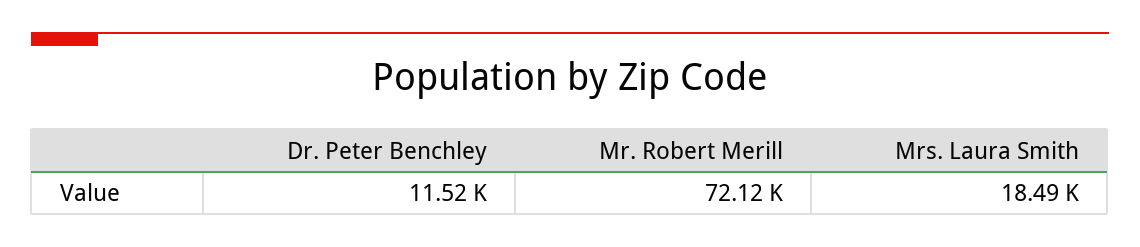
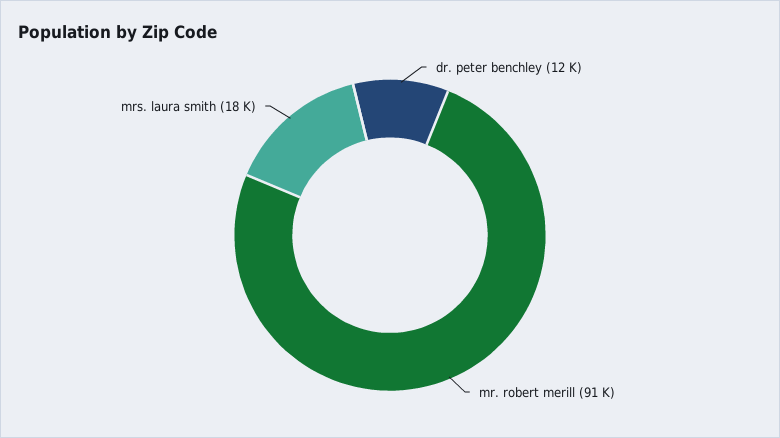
Mr. Robert Merill: 72120 -> 91000

